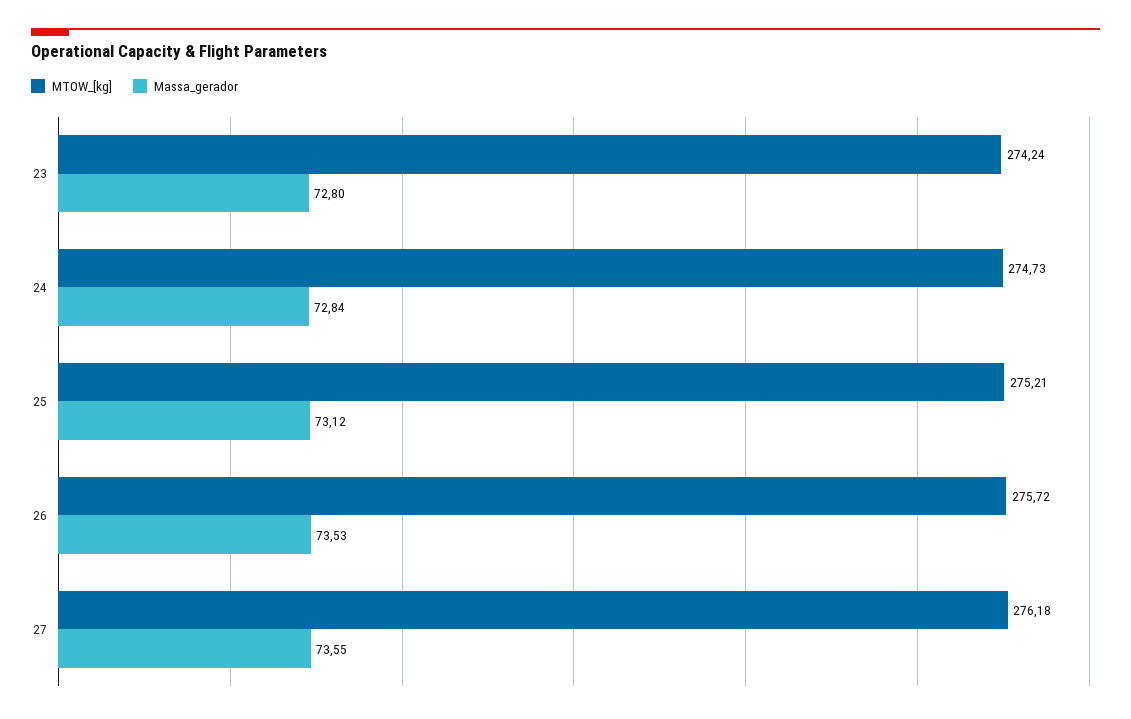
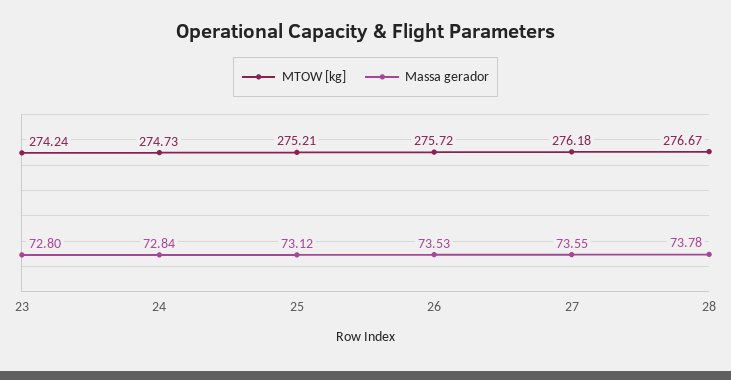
MTOW_[kg], 28: none -> 276.67
Massa_gerador, 28: none -> 73.78

